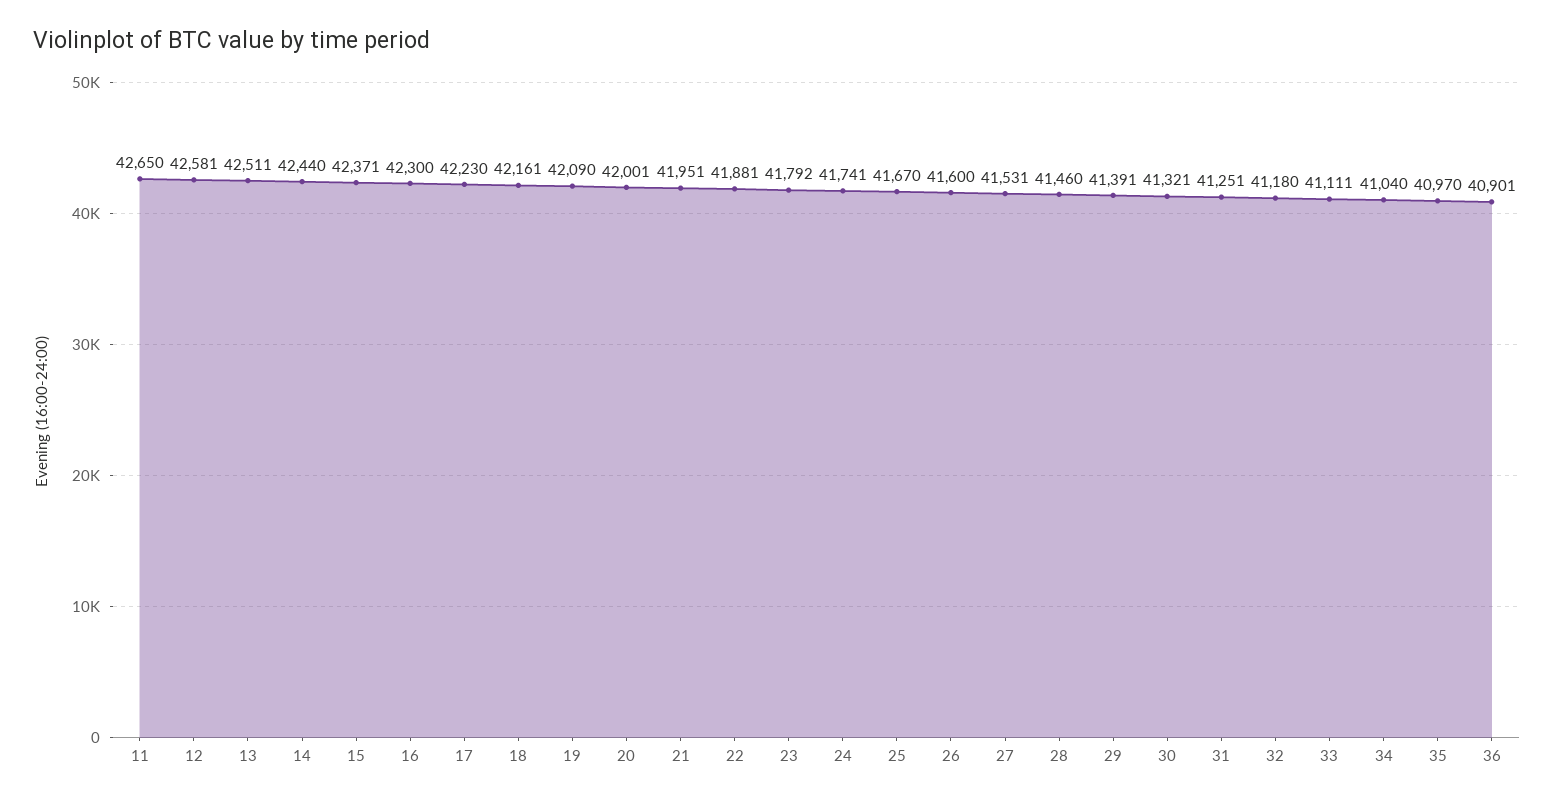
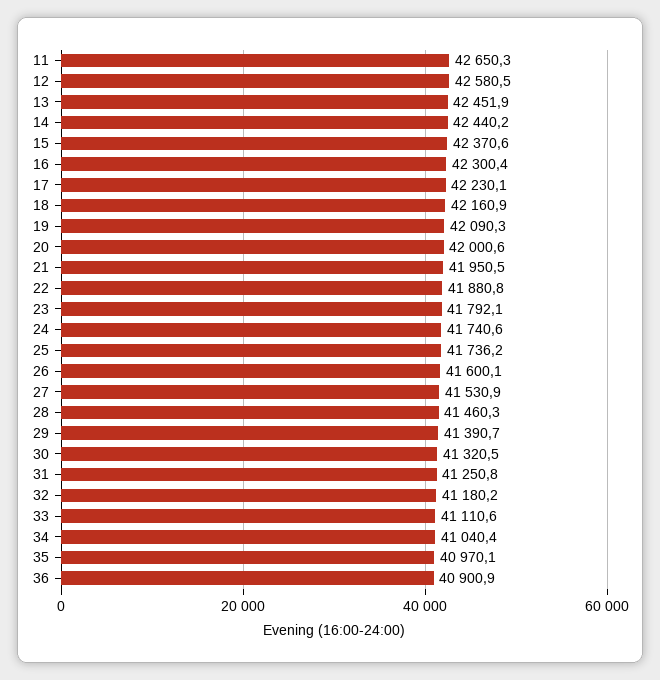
13: 42511 -> 42451.9
25: 41670 -> 41736.2

